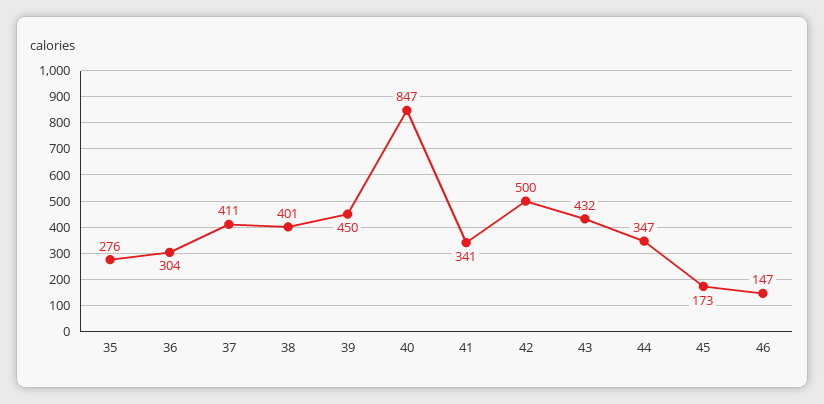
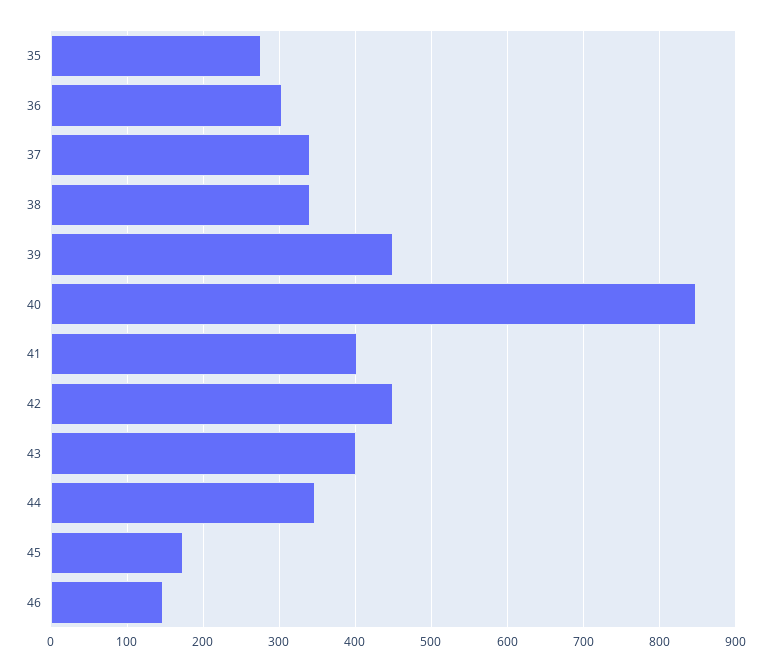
37: 411 -> 340
38: 401 -> 340
41: 341 -> 400
42: 500 -> 450
43: 432 -> 400

